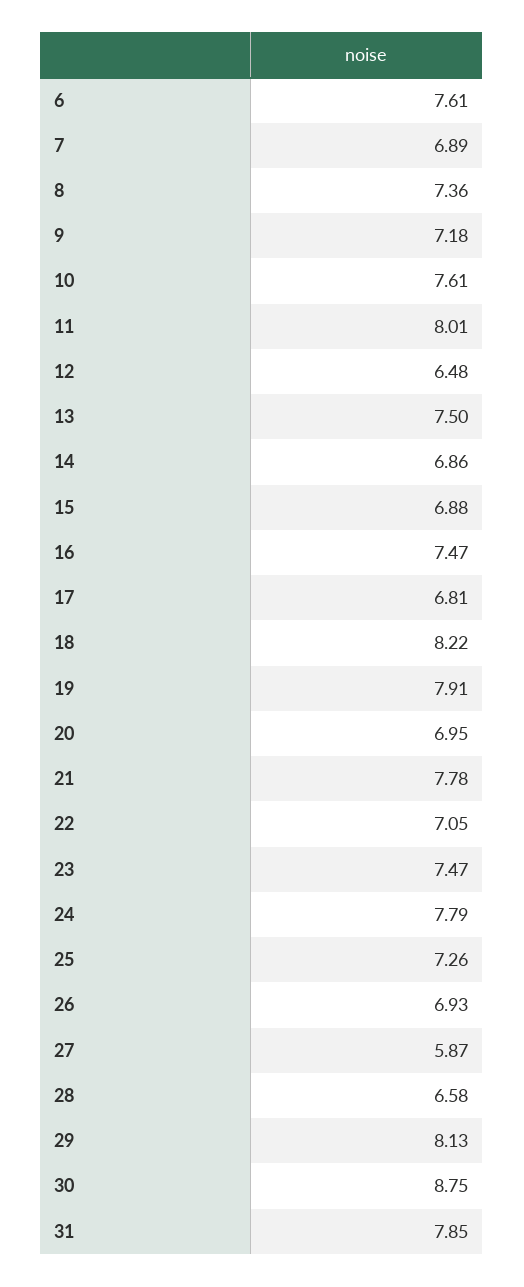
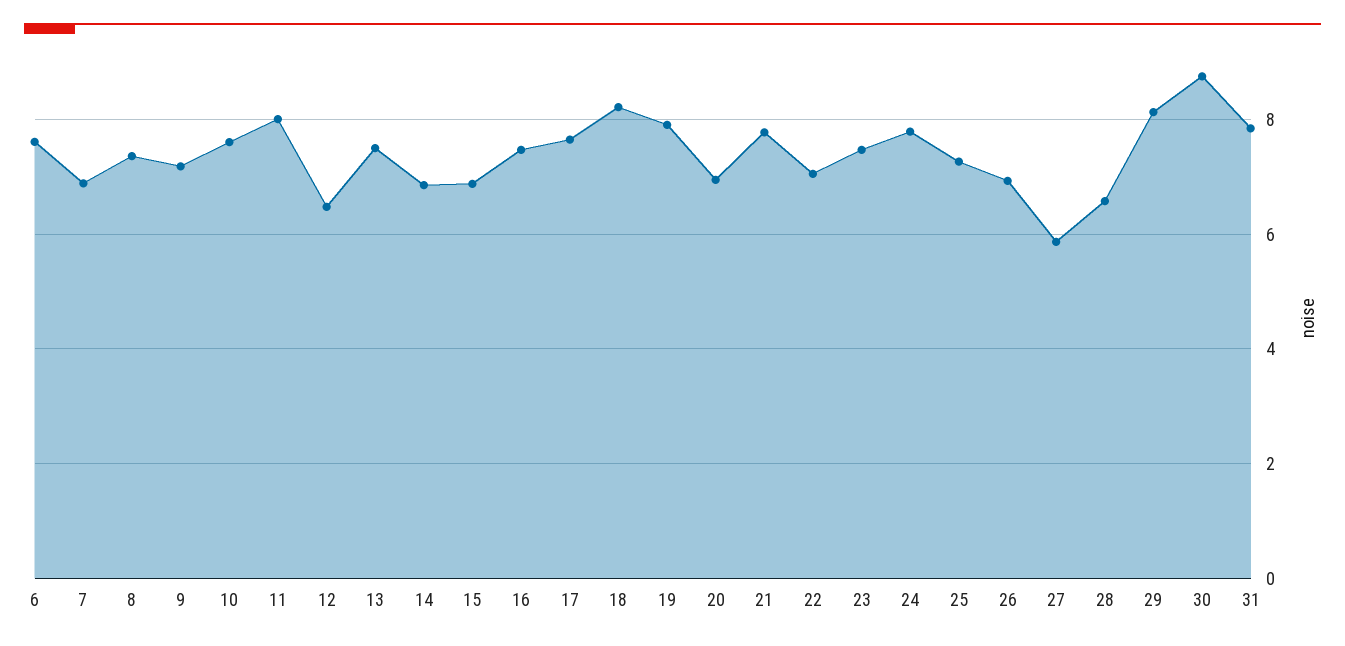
17: 6.81 -> 7.6

